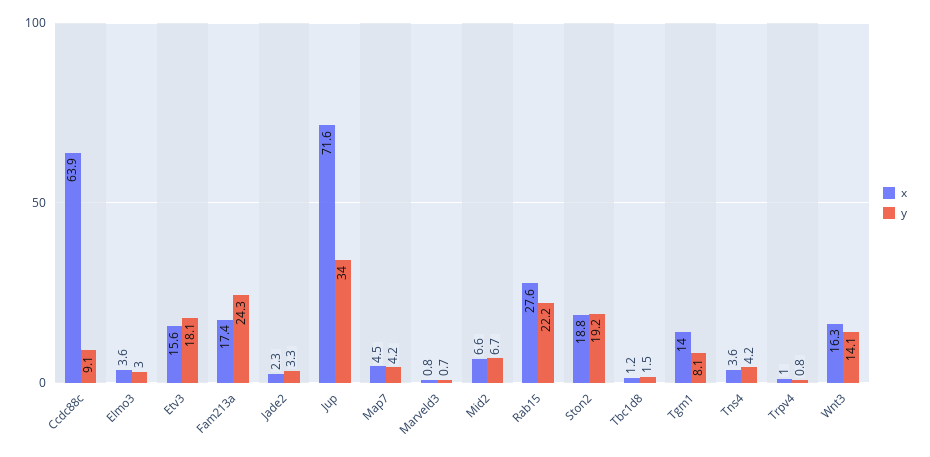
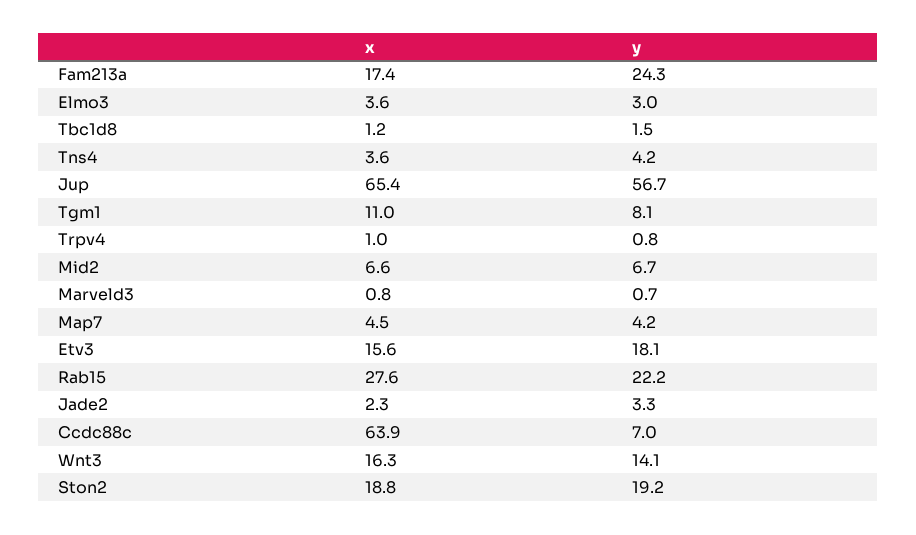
y, Ccdc88c: 9.1 -> 7
x, Jup: 71.6 -> 65.4
y, Jup: 34 -> 56.7
x, Tgm1: 14 -> 11

